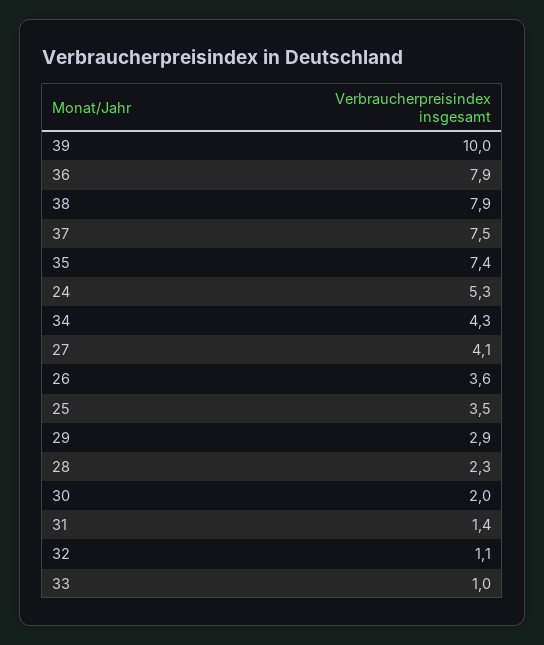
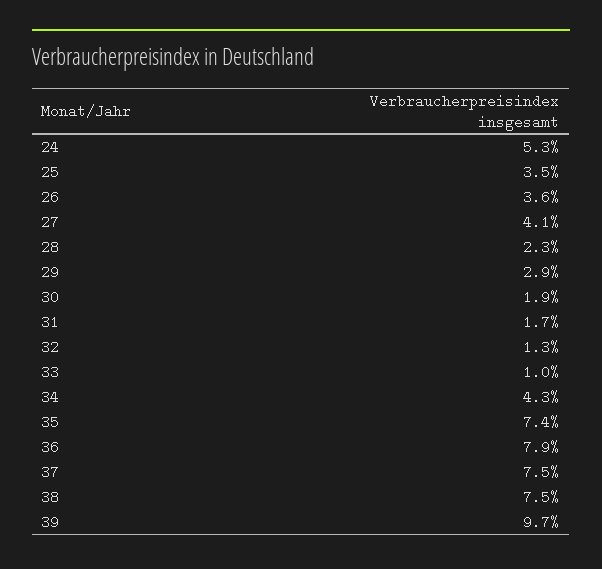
39: 10 -> 9.7
38: 7.9 -> 7.5
30: 2 -> 1.9
31: 1.4 -> 1.7
32: 1.1 -> 1.3

